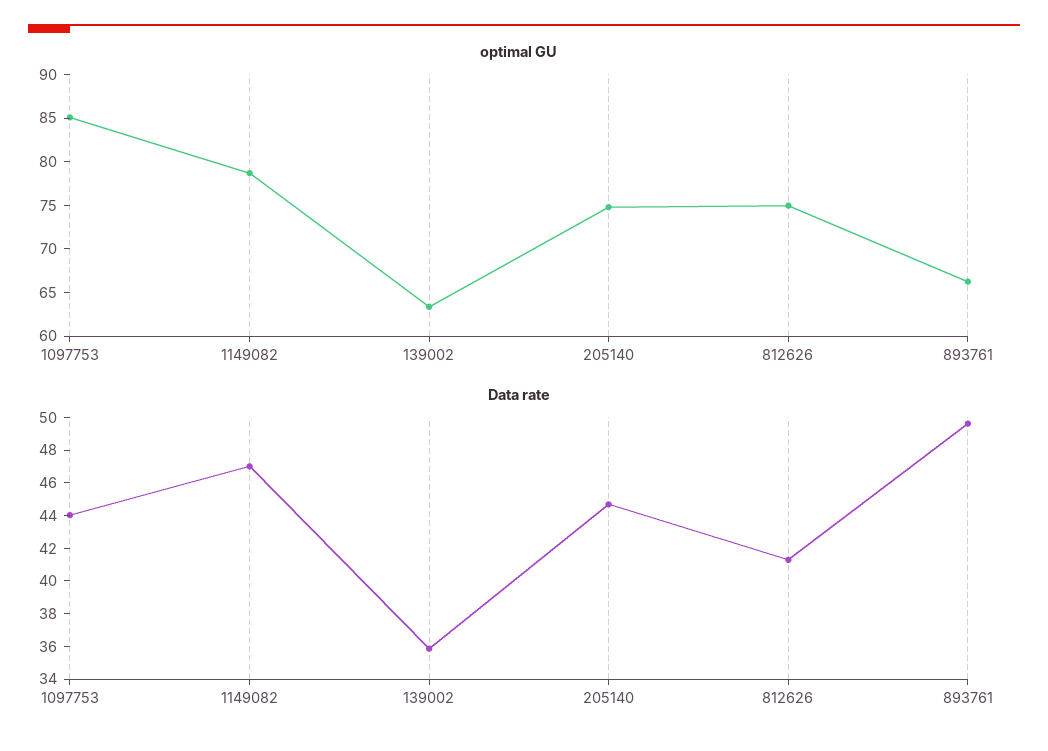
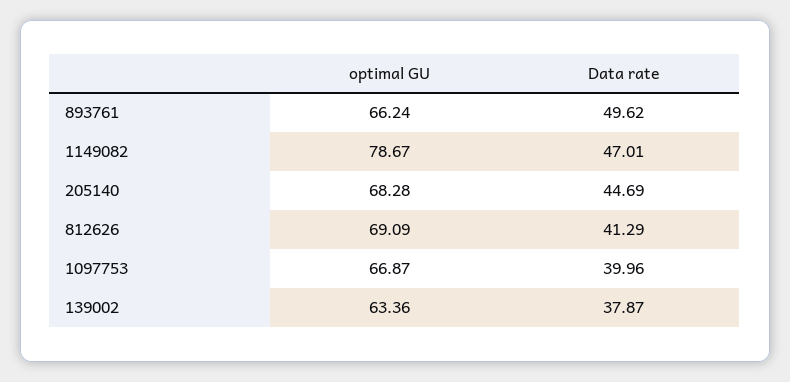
optimal GU, 1097753: 85 -> 66.87
optimal GU, 205140: 75 -> 68.28
optimal GU, 812626: 75 -> 69.09
Data rate, 1097753: 44 -> 39.96
Data rate, 139002: 36 -> 37.87

